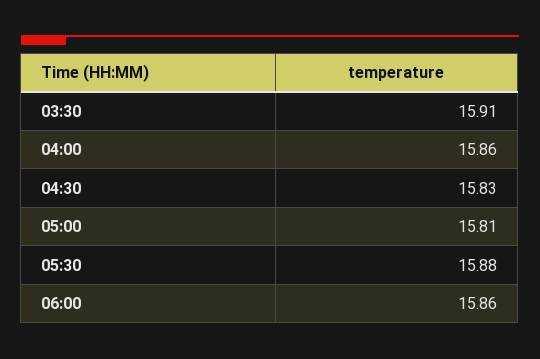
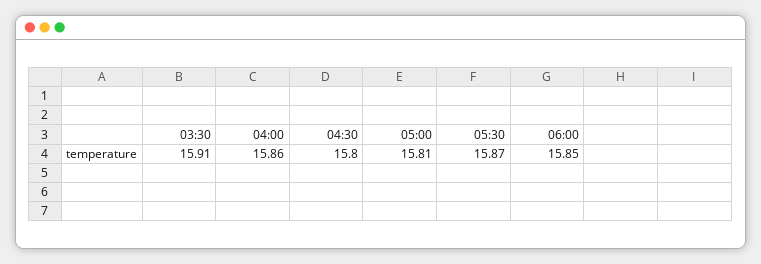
04:30: 15.83 -> 15.8
05:30: 15.88 -> 15.87
06:00: 15.86 -> 15.85

